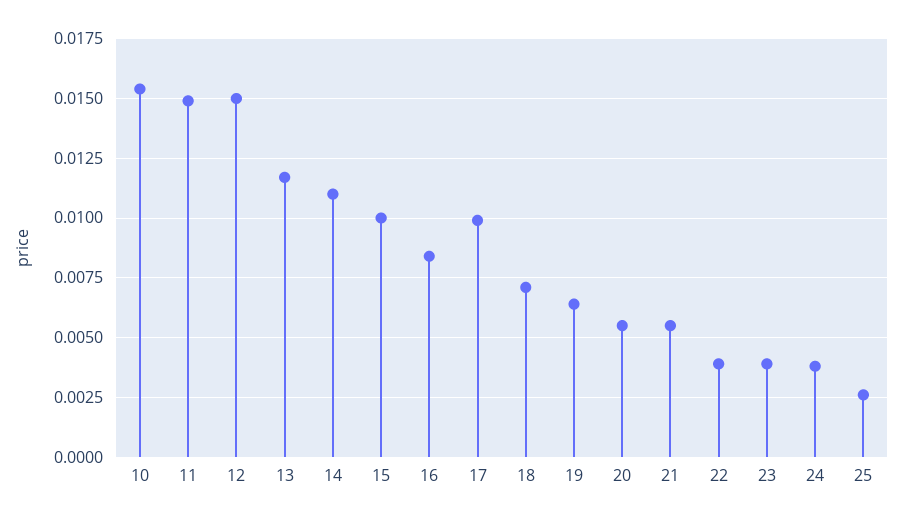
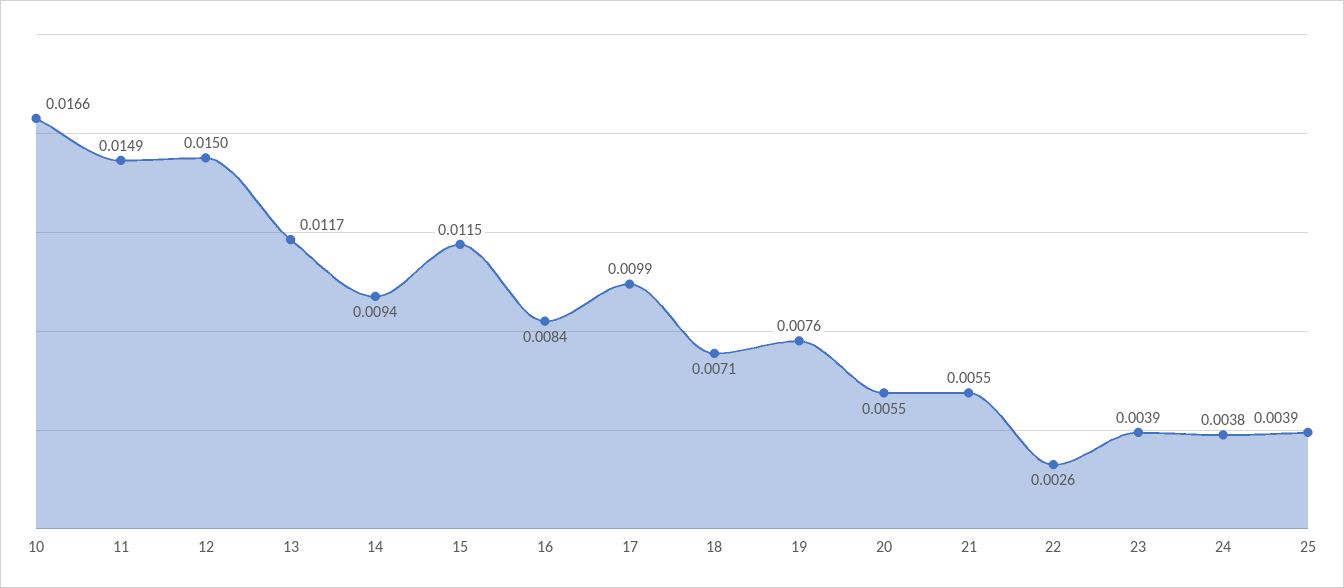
10: 0.0155 -> 0.0166
14: 0.011 -> 0.0094
15: 0.01 -> 0.0115
19: 0.0065 -> 0.0076
22: 0.004 -> 0.0026
25: 0.0025 -> 0.0039

